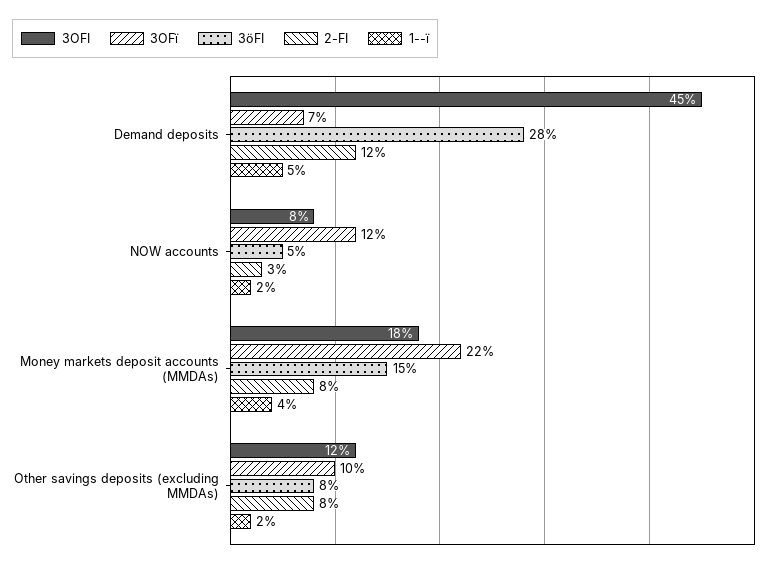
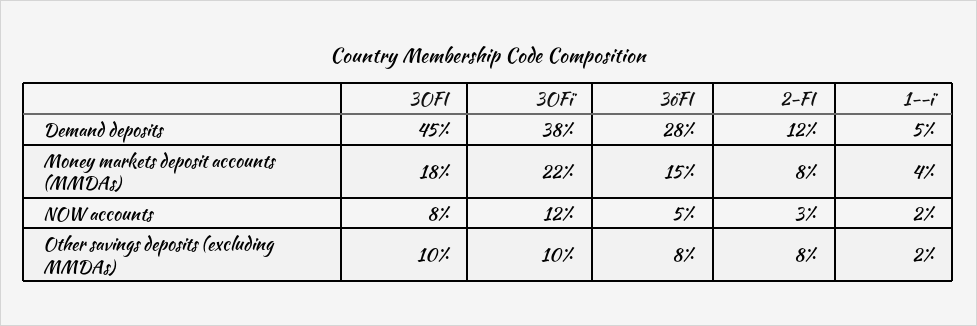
3OFï, Demand deposits: 7 -> 38
3OFI, Other savings deposits (excluding MMDAs): 12 -> 10

